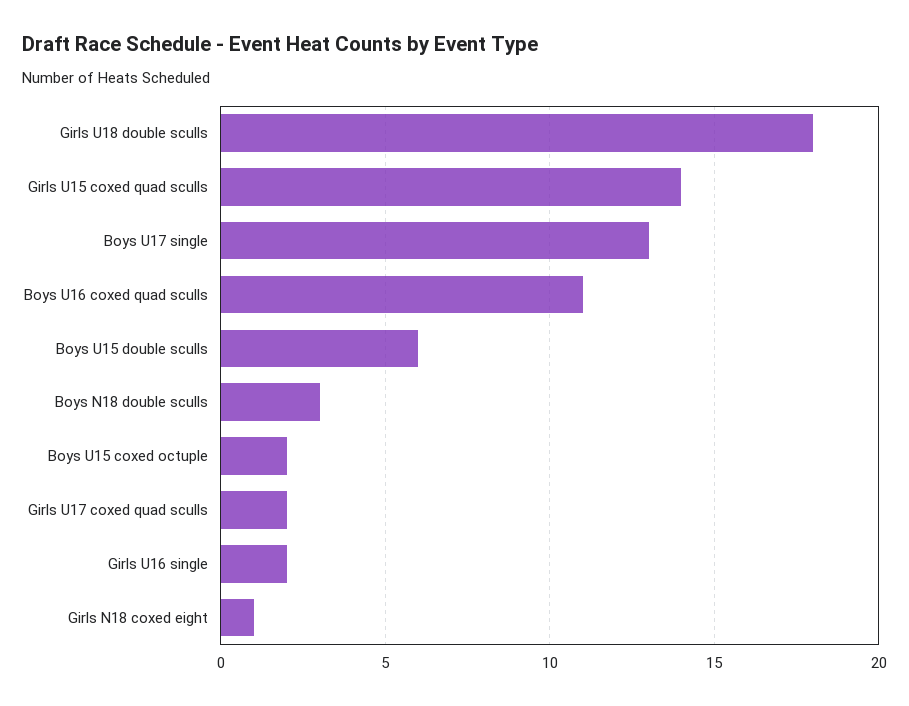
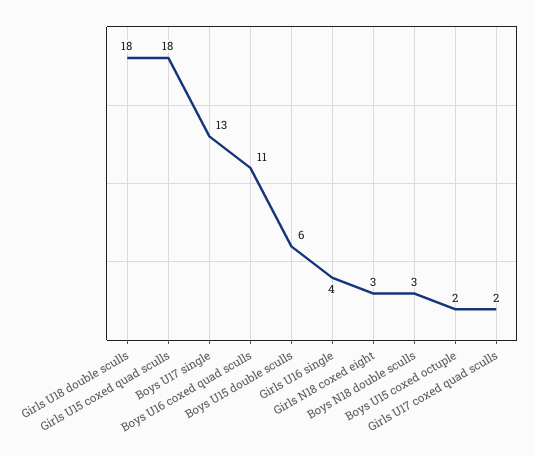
Girls U15 coxed quad sculls: 14 -> 18
Girls U16 single: 2 -> 4
Girls N18 coxed eight: 1 -> 3

